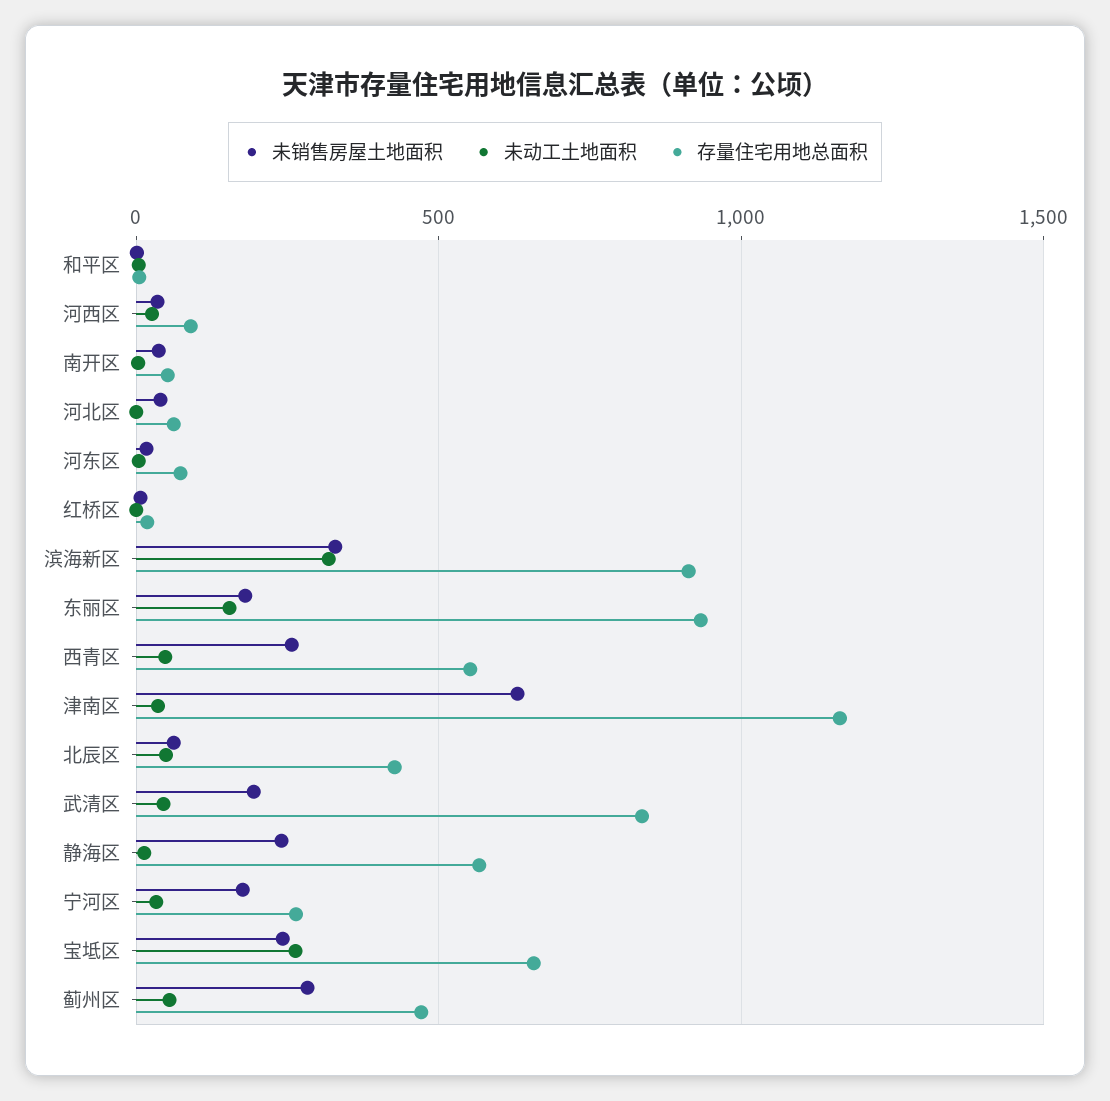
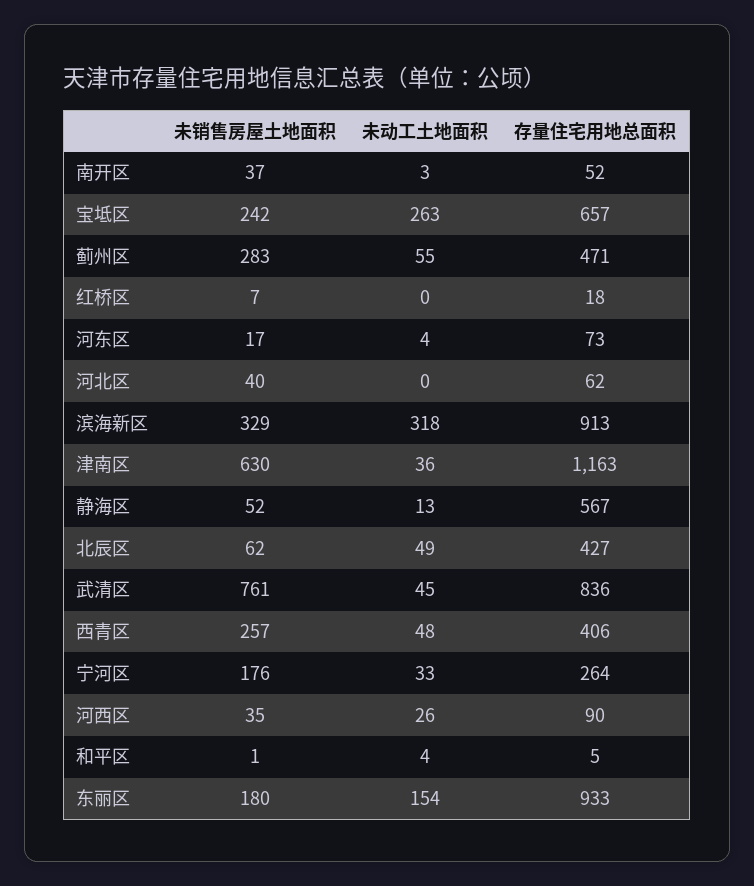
存量住宅用地总面积, 西青区: 550 -> 406
未销售房屋土地面积, 武清区: 200 -> 761
未销售房屋土地面积, 静海区: 250 -> 52

